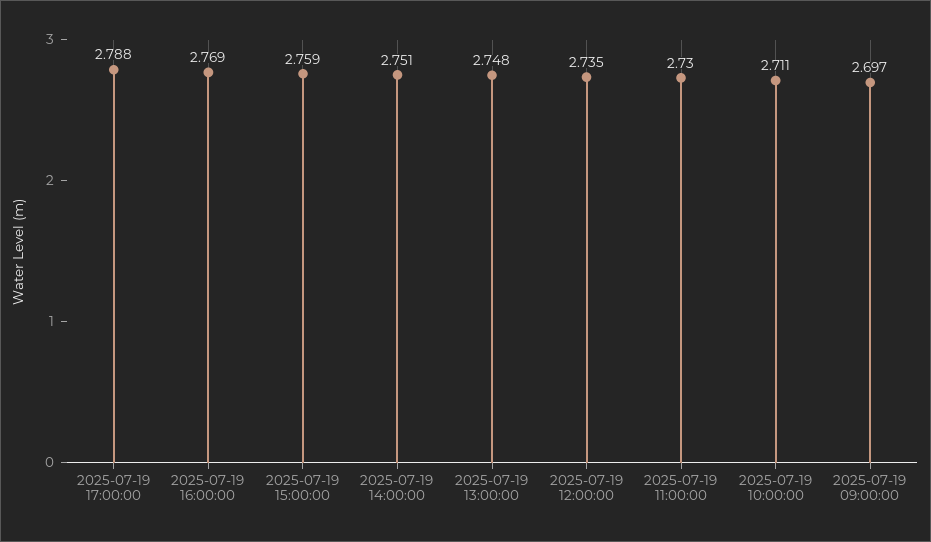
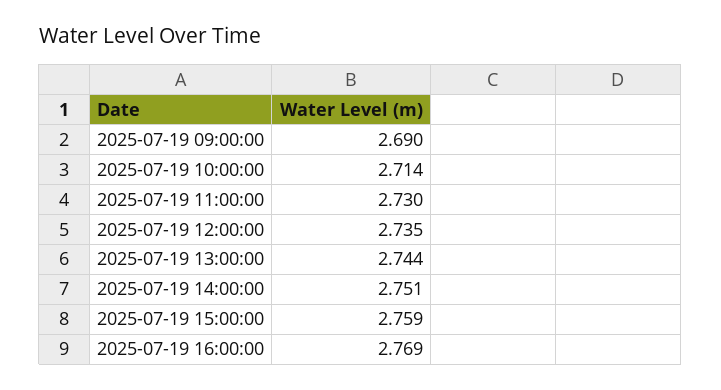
2025-07-19 17:00:00: 2.788 -> none
2025-07-19 13:00:00: 2.748 -> 2.744
2025-07-19 10:00:00: 2.711 -> 2.714
2025-07-19 09:00:00: 2.697 -> 2.69

